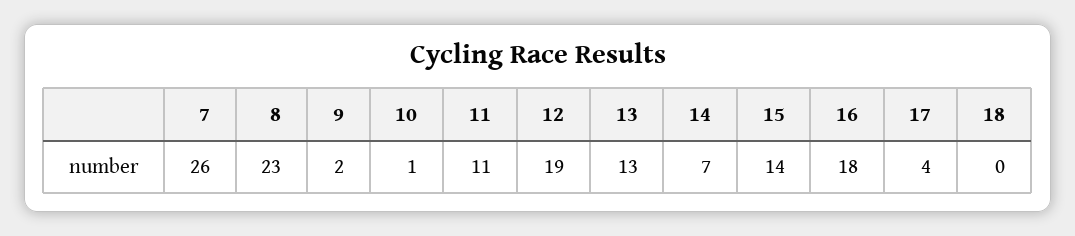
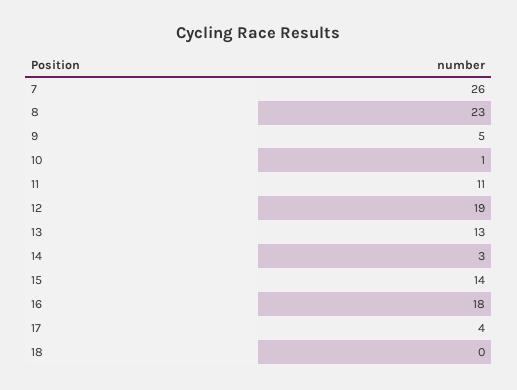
9: 2 -> 5
14: 7 -> 3

